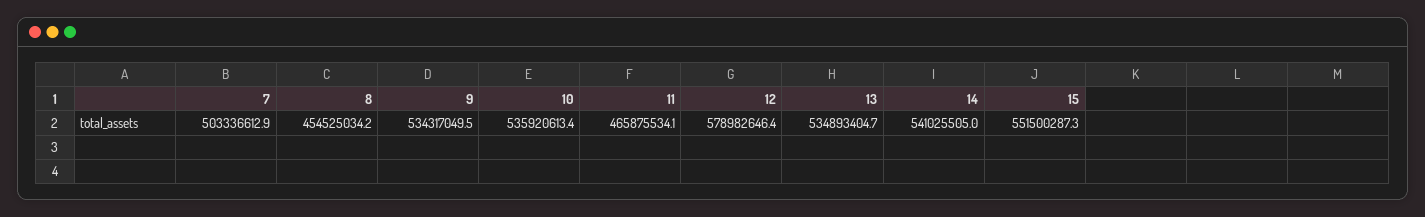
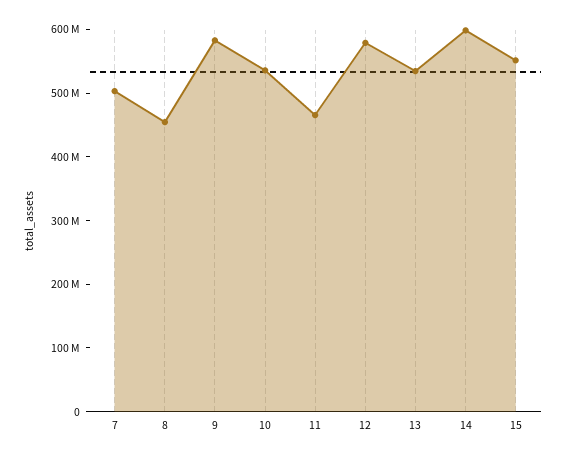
9: 534317049.5 -> 580000000
14: 541025505 -> 600000000

